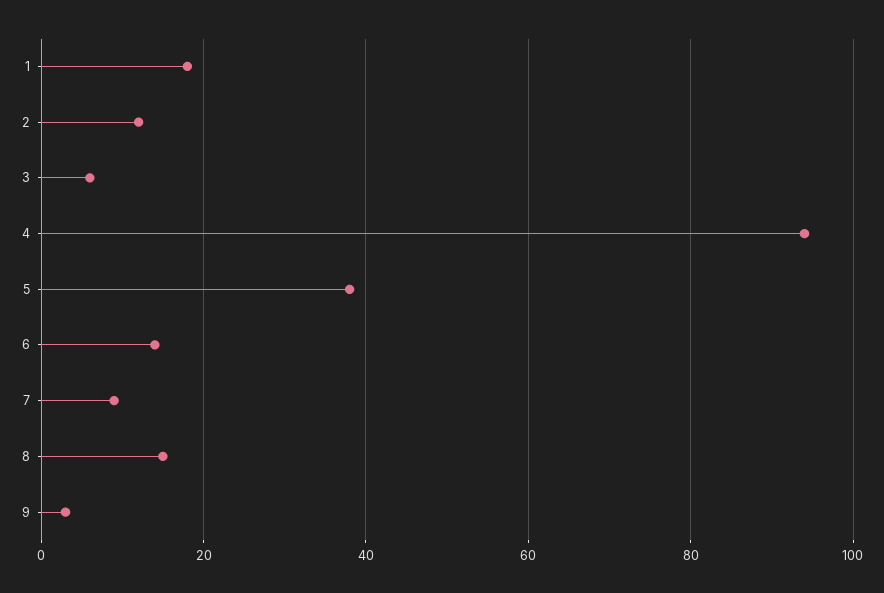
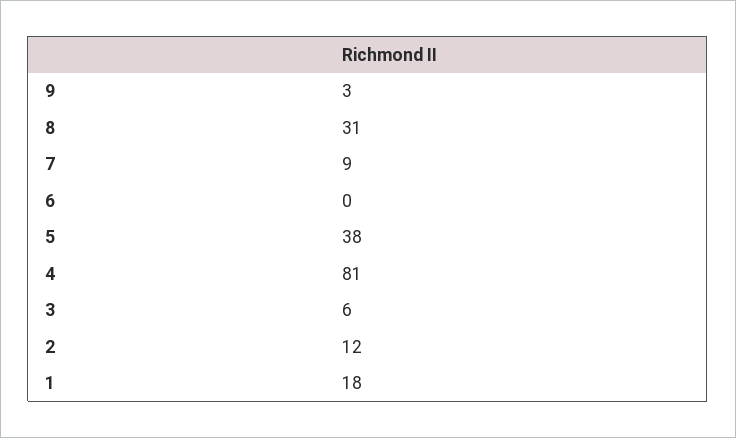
4: 95 -> 81
6: 15 -> 0
8: 15 -> 31

